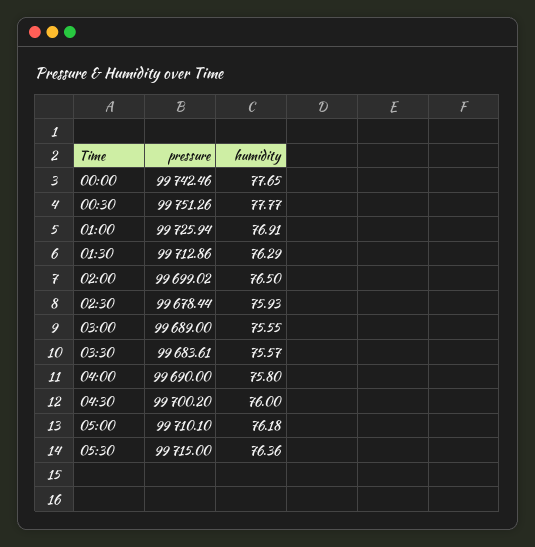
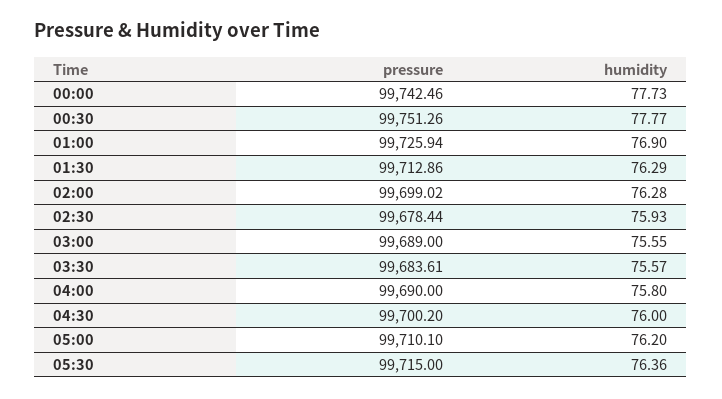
humidity, 00:00: 77.65 -> 77.73
humidity, 01:00: 76.91 -> 76.9
humidity, 02:00: 76.5 -> 76.28
humidity, 05:00: 76.18 -> 76.2

